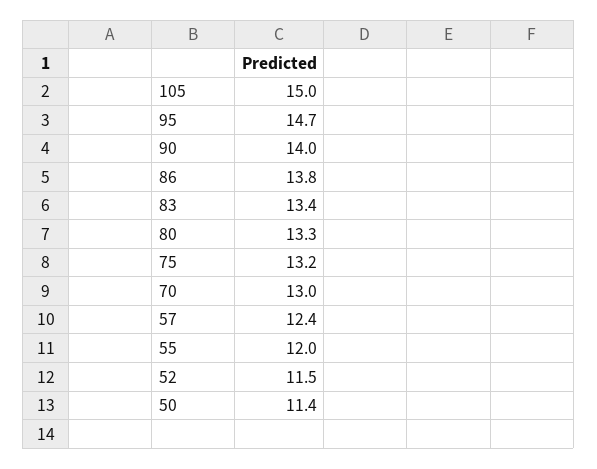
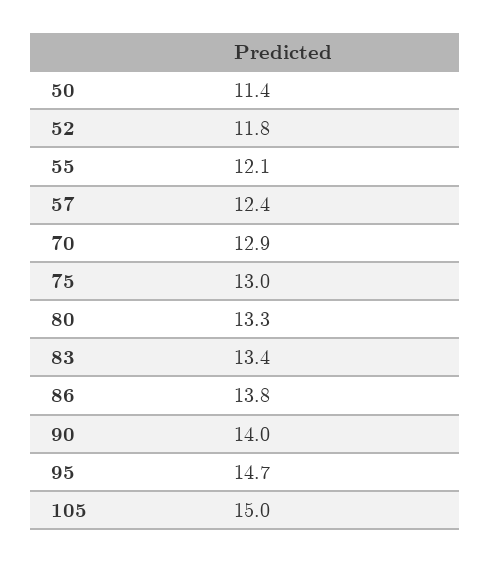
75: 13.2 -> 13
70: 13 -> 12.9
55: 12 -> 12.1
52: 11.5 -> 11.8

